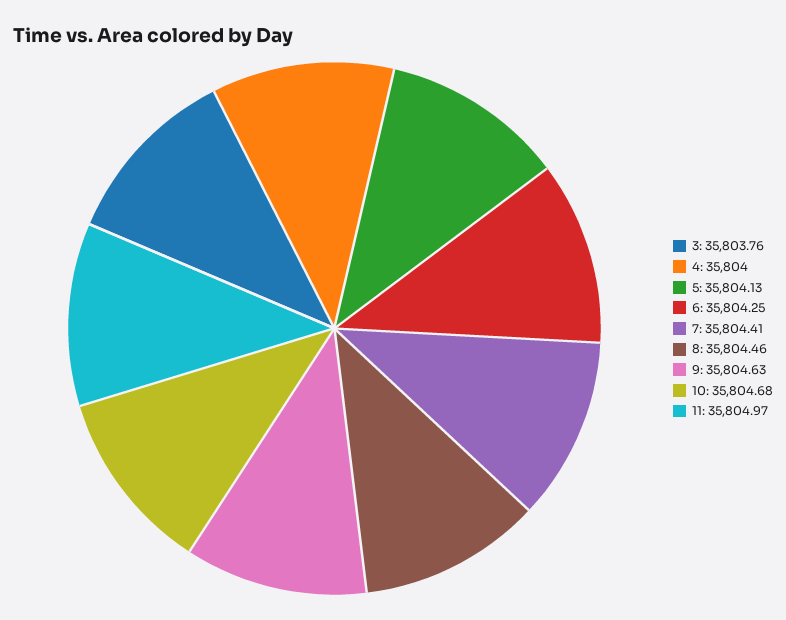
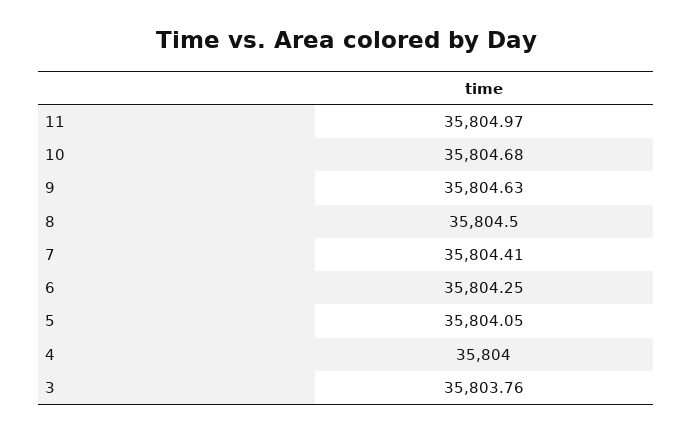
5: 35804.13 -> 35804.05
8: 35804.46 -> 35804.5

